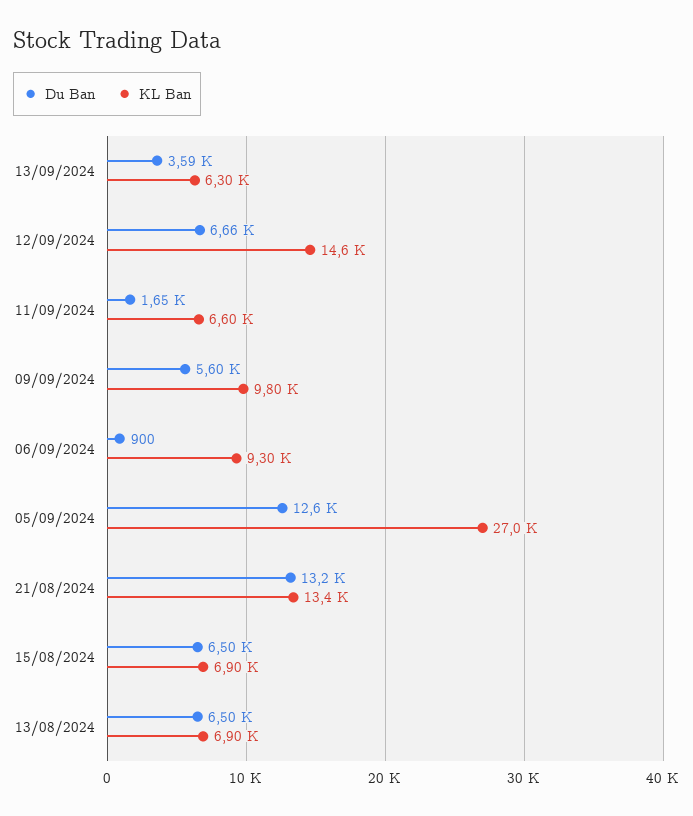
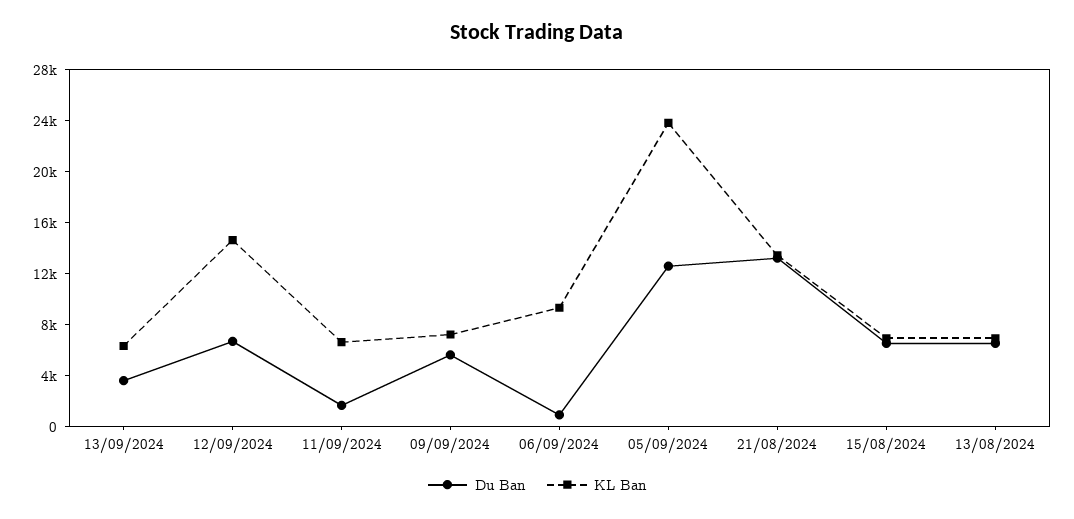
KL Ban, 09/09/2024: 9800 -> 7000
KL Ban, 05/09/2024: 27000 -> 24000

